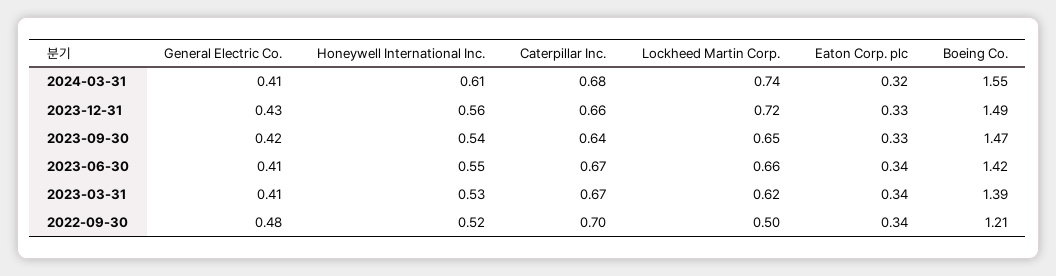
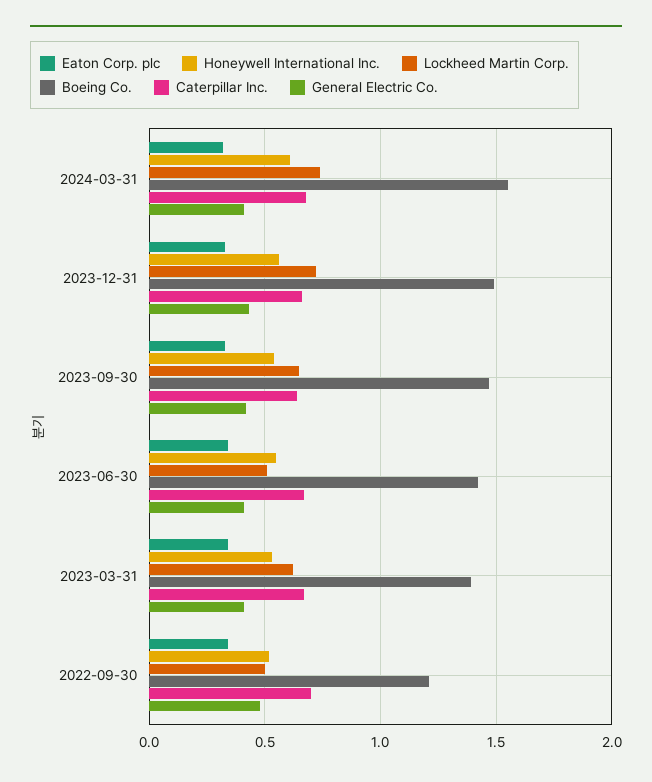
Lockheed Martin Corp., 2023-06-30: 0.66 -> 0.5

